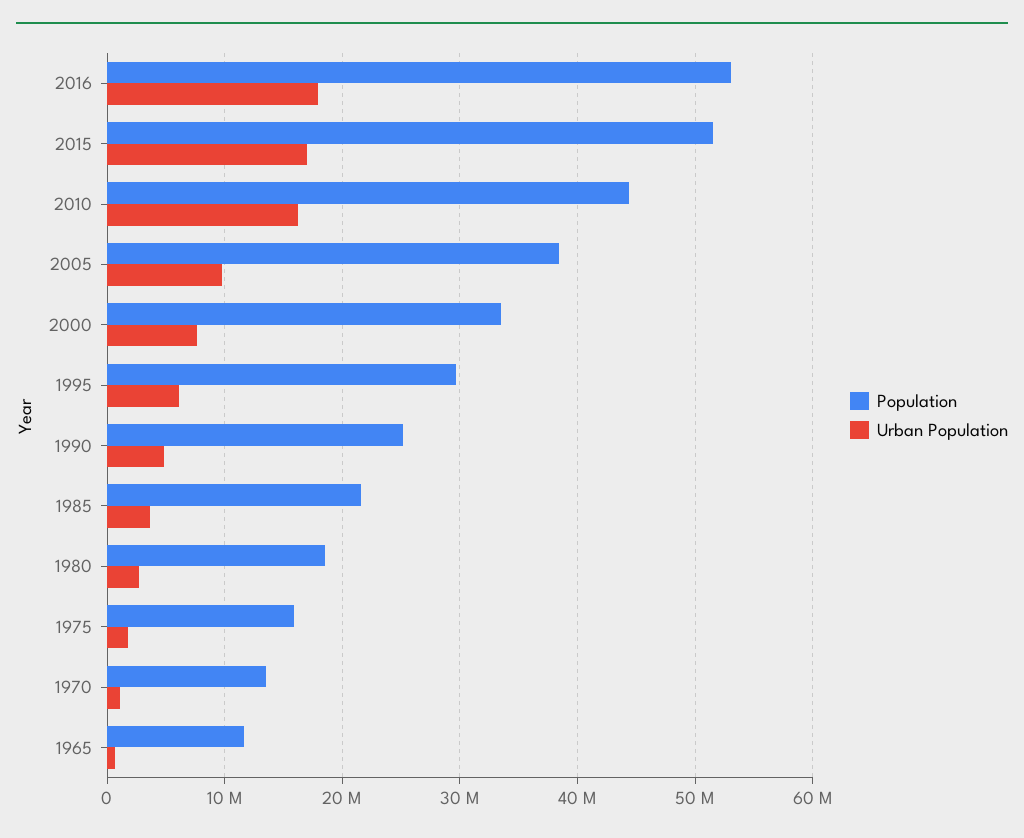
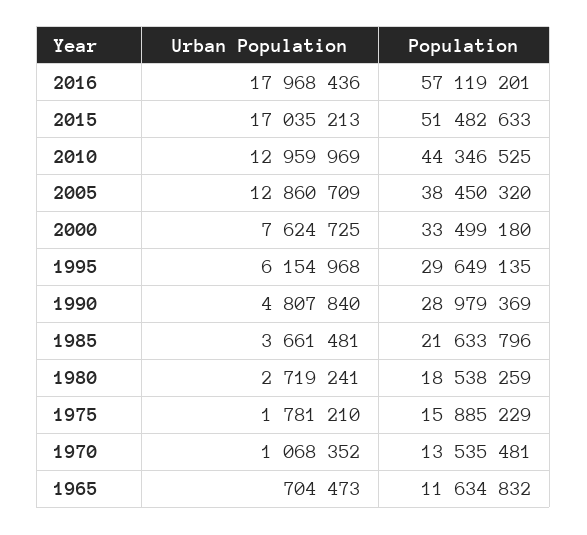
Population, 2016: 53000000 -> 57119201
Urban Population, 2010: 16000000 -> 12959969
Urban Population, 2005: 10000000 -> 12860709
Population, 1990: 25000000 -> 28979369

